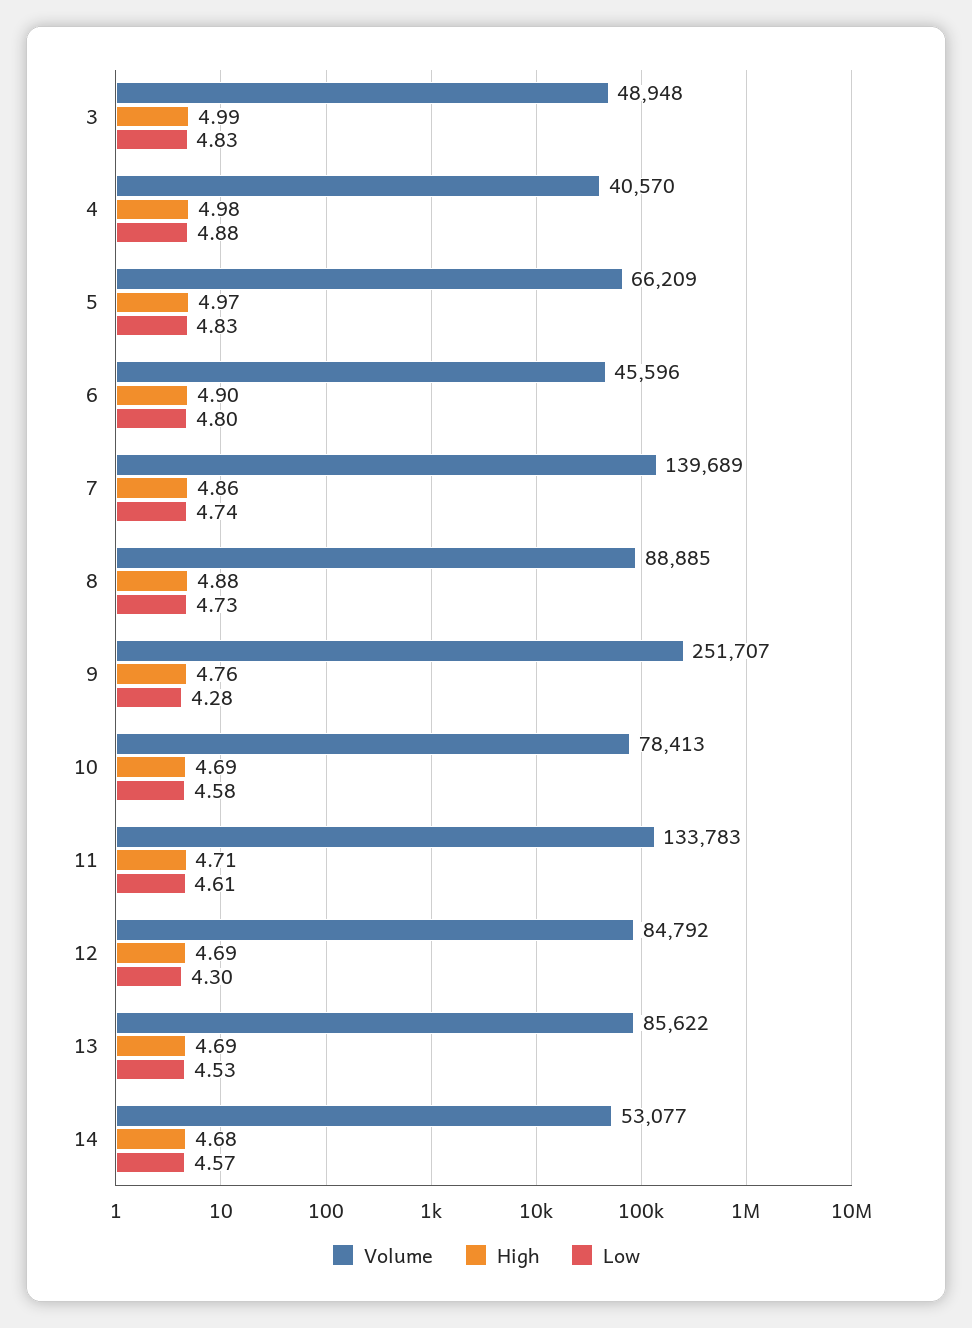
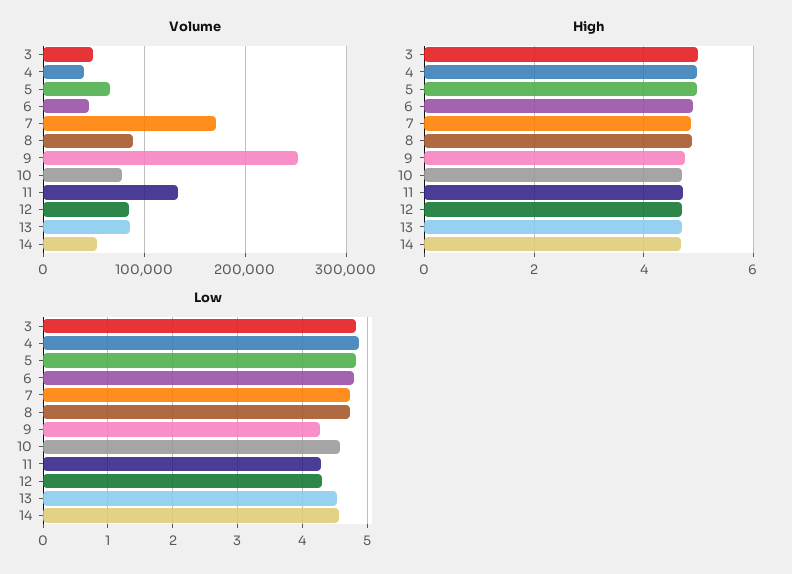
Volume, 7: 139689 -> 170000
Low, 11: 4.61 -> 4.3

